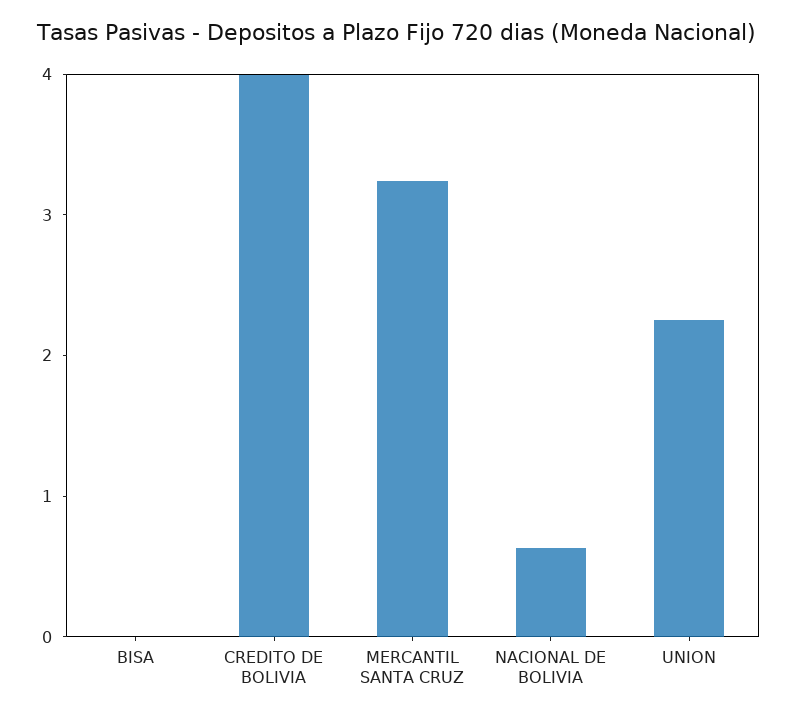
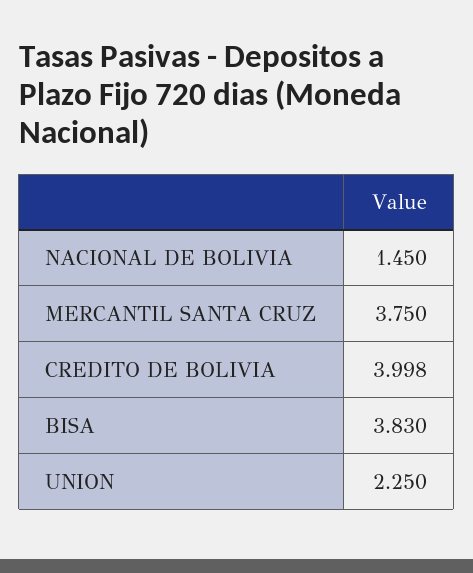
BISA: 0 -> 3.83
MERCANTIL SANTA CRUZ: 3.2 -> 3.75
NACIONAL DE BOLIVIA: 0.6 -> 1.45

